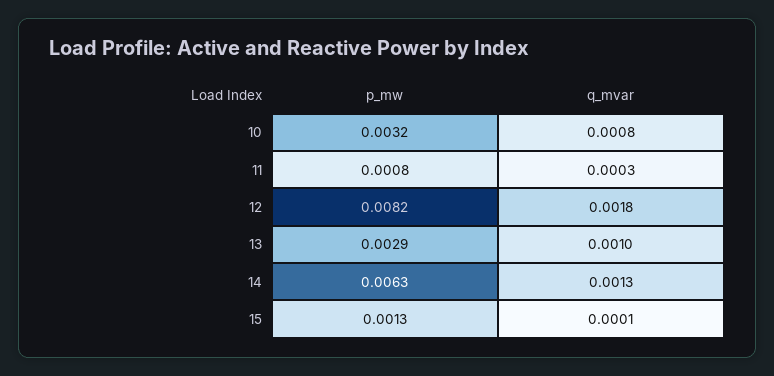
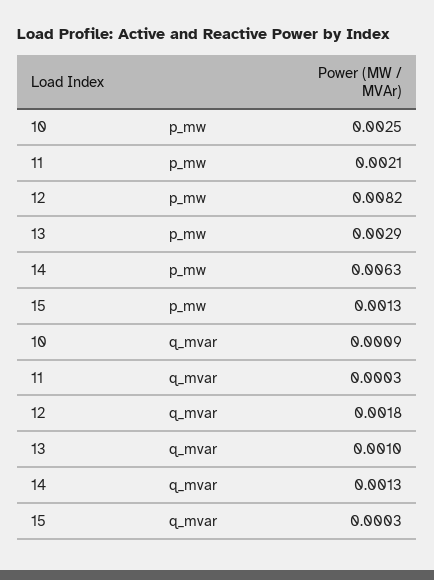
p_mw, 10: 0.0032 -> 0.0025
q_mvar, 10: 0.0008 -> 0.0009
p_mw, 11: 0.0008 -> 0.0021
q_mvar, 15: 0.0001 -> 0.0003

